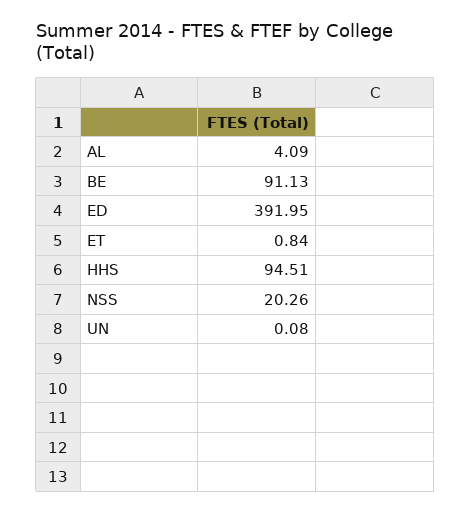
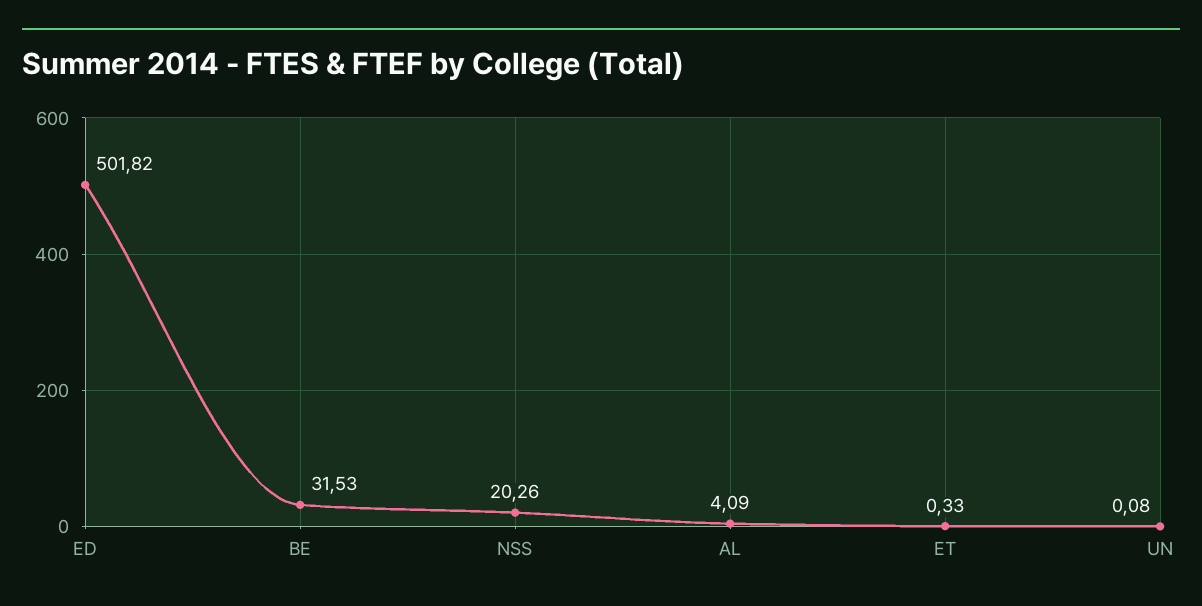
BE: 91.13 -> 31.53
ED: 391.95 -> 501.82
ET: 0.84 -> 0.33
HHS: 94.51 -> none

